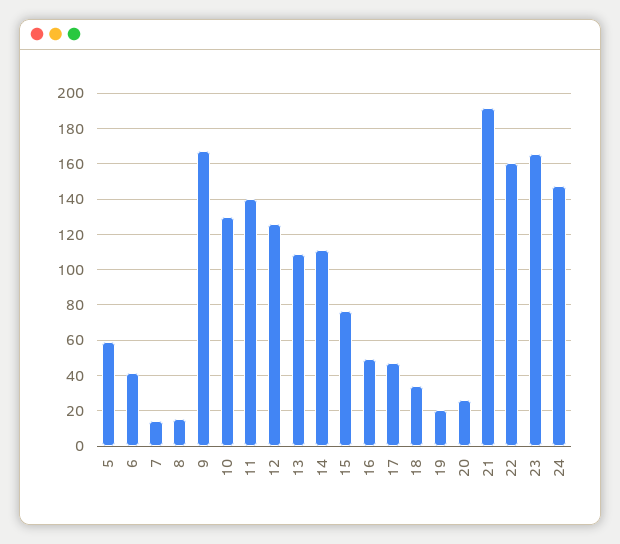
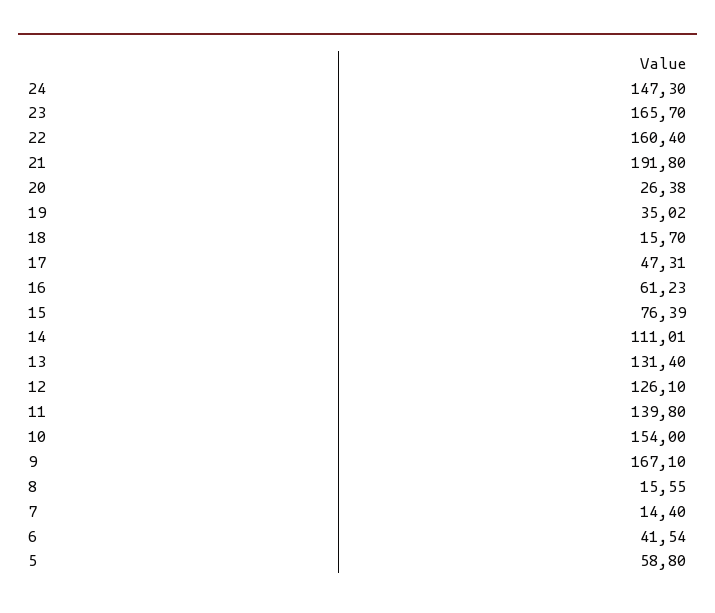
10: 130 -> 154
13: 110 -> 131.4
16: 50 -> 61.23
18: 35 -> 15.7
19: 20 -> 35.02

